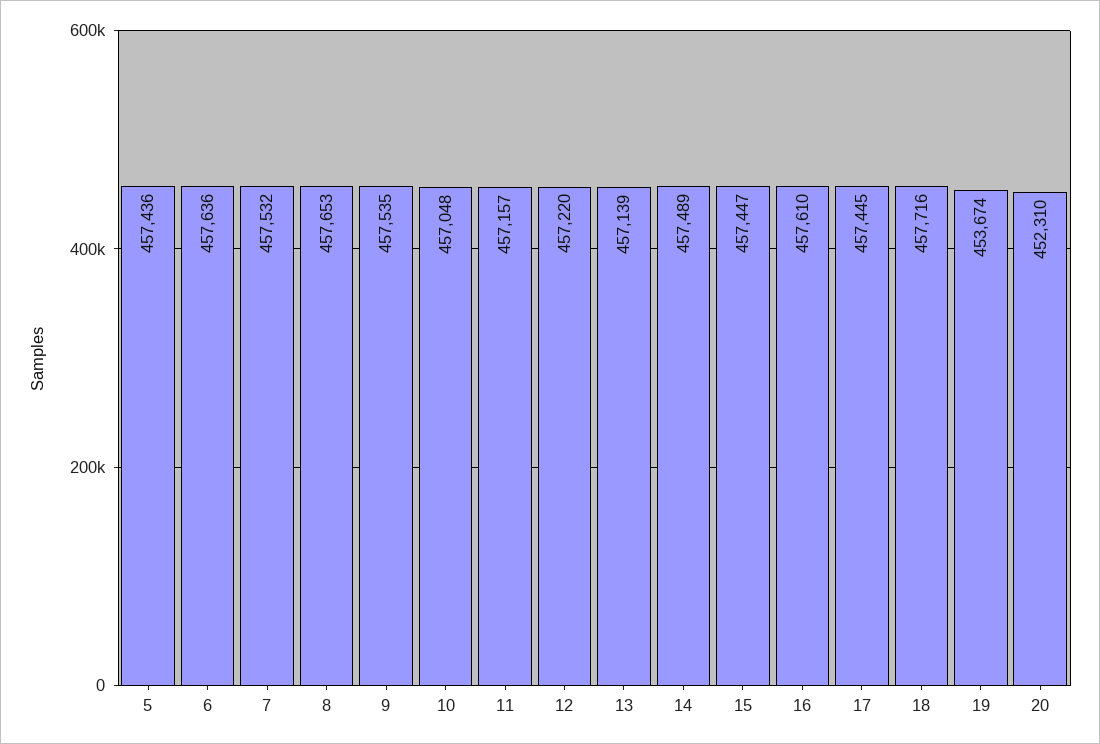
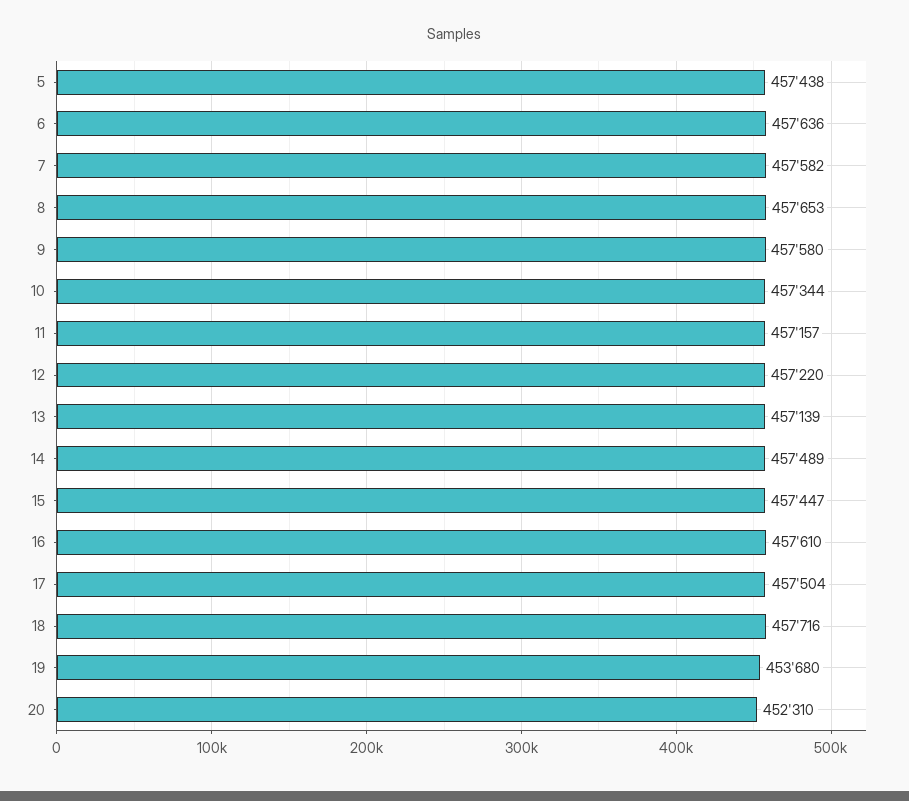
5: 457436 -> 457438
7: 457532 -> 457582
9: 457535 -> 457580
10: 457048 -> 457344
17: 457445 -> 457504
19: 453674 -> 453680

